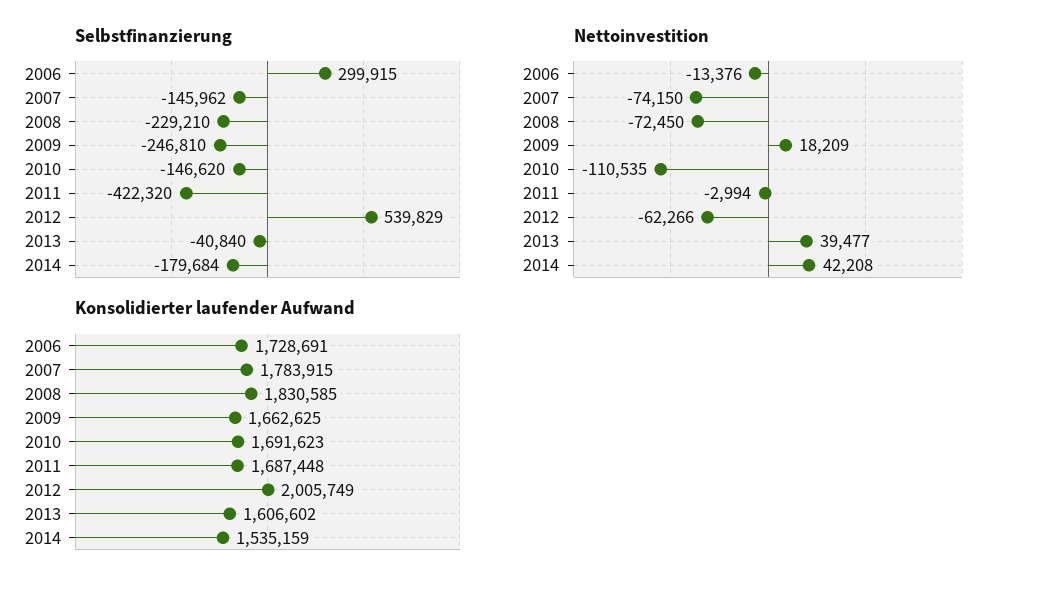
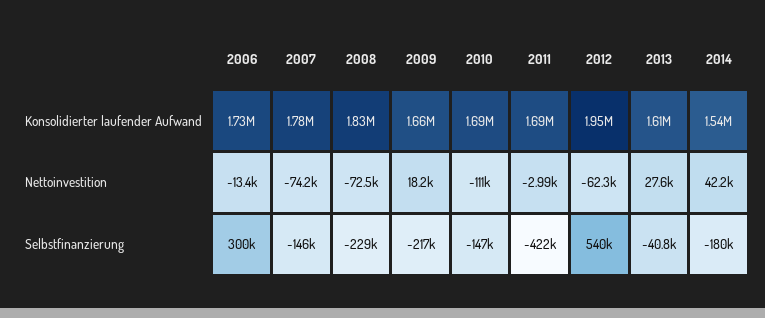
Selbstfinanzierung, 2009: -246810 -> -217000
Nettoinvestition, 2013: 39477 -> 27600
Konsolidierter laufender Aufwand, 2012: 2005749 -> 1950000

